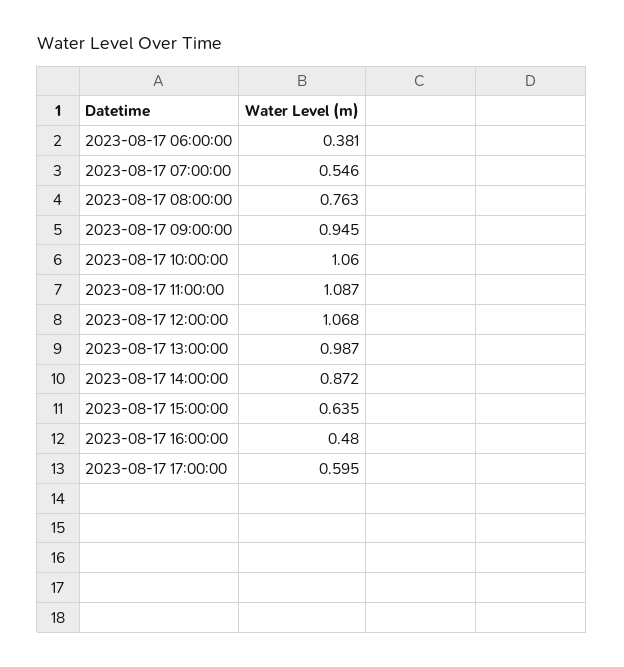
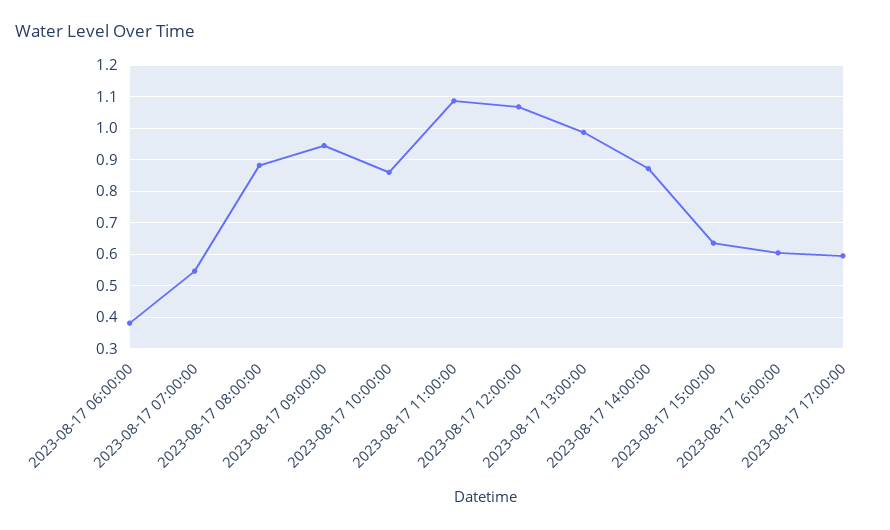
2023-08-17 08:00:00: 0.763 -> 0.88
2023-08-17 10:00:00: 1.06 -> 0.86
2023-08-17 16:00:00: 0.48 -> 0.6

